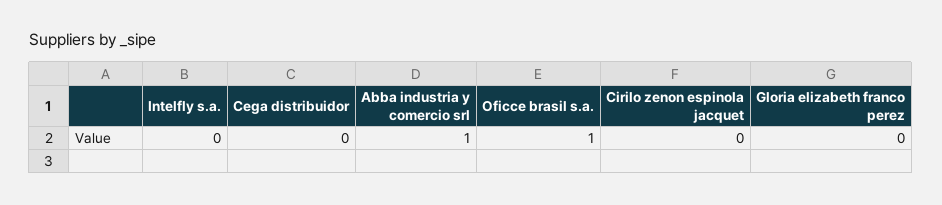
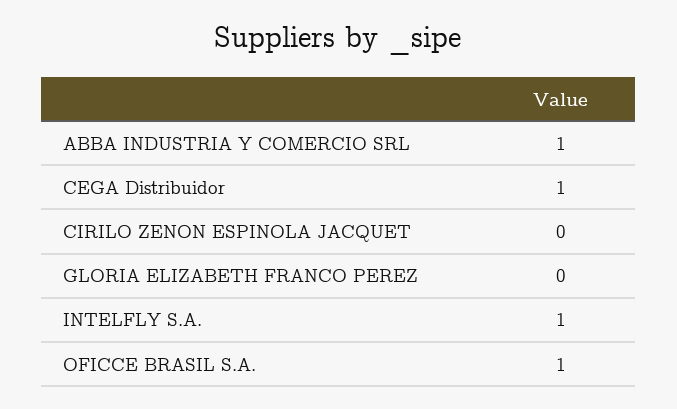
Intelfly s.a.: 0 -> 1
Cega distribuidor: 0 -> 1

